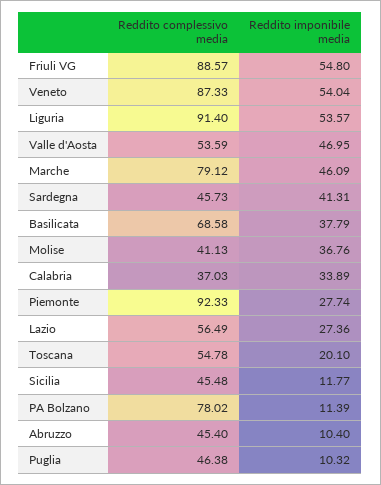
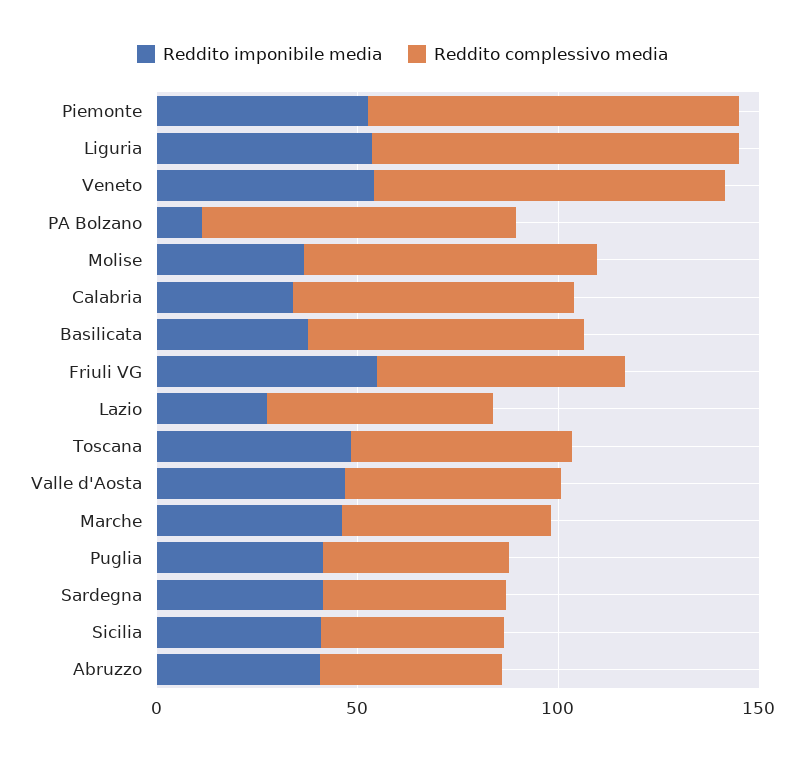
Reddito complessivo media, Friuli VG: 88.57 -> 60
Reddito complessivo media, Marche: 79.12 -> 50
Reddito complessivo media, Molise: 41.13 -> 70
Reddito complessivo media, Calabria: 37.03 -> 70
Reddito imponibile media, Piemonte: 27.74 -> 50
Reddito imponibile media, Toscana: 20.1 -> 50
Reddito imponibile media, Sicilia: 11.77 -> 40
Reddito imponibile media, Abruzzo: 10.4 -> 40
Reddito imponibile media, Puglia: 10.32 -> 40

